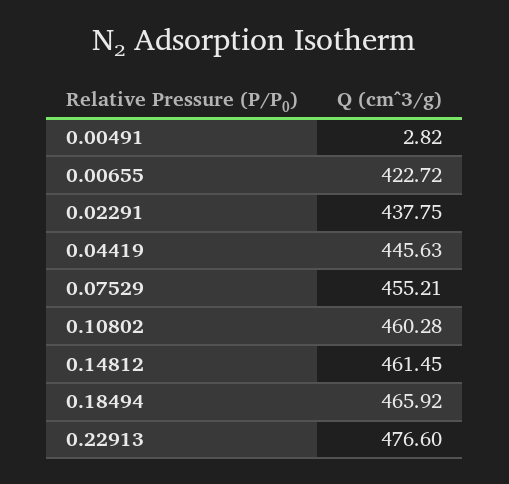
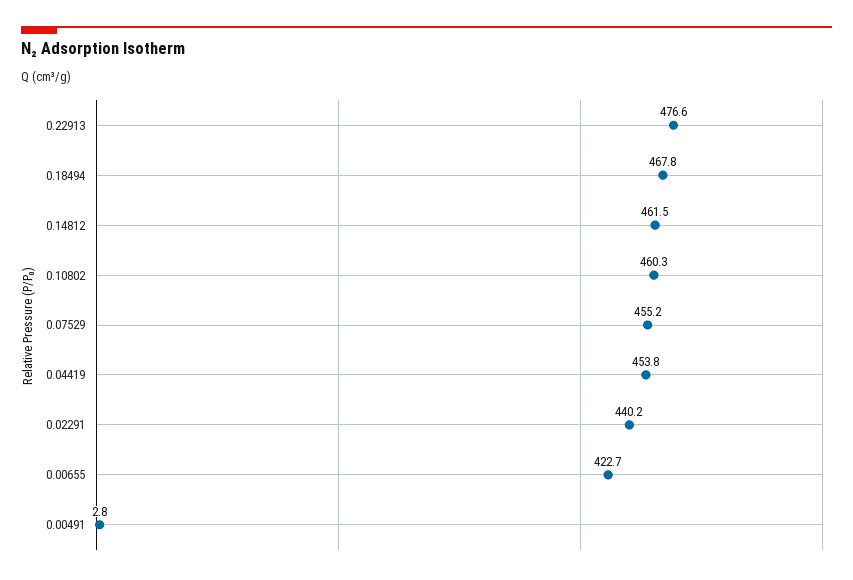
0.02291: 437.75 -> 440.2
0.04419: 445.63 -> 453.8
0.18494: 465.92 -> 467.8

